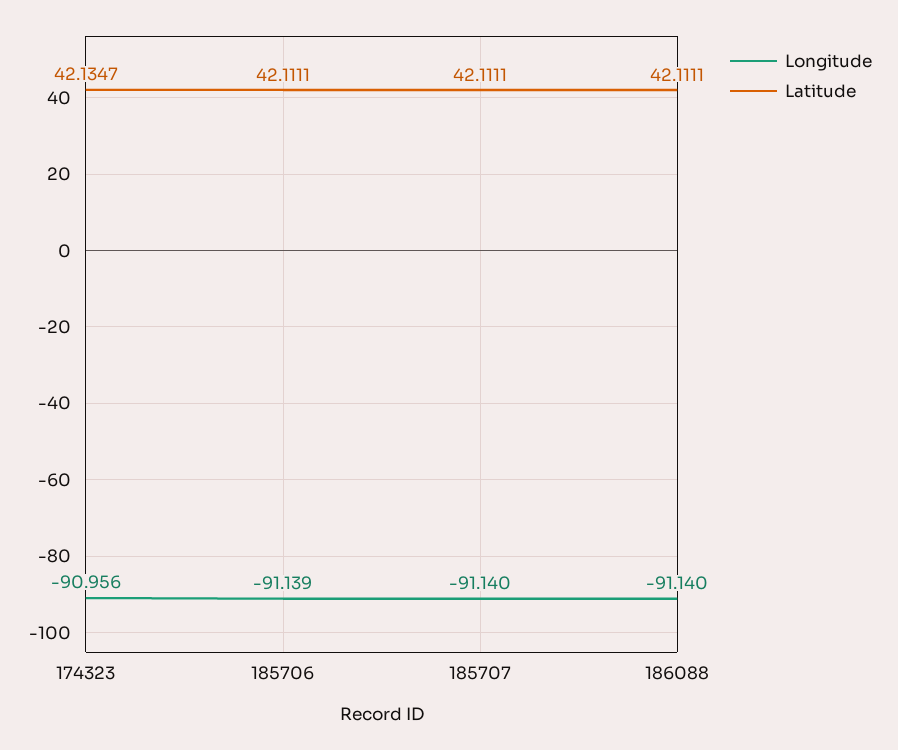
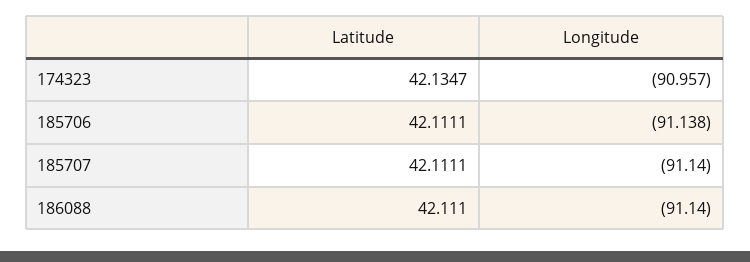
Longitude, 174323: -90.956 -> -90.957
Longitude, 185706: -91.139 -> -91.138
Latitude, 186088: 42.1111 -> 42.111

